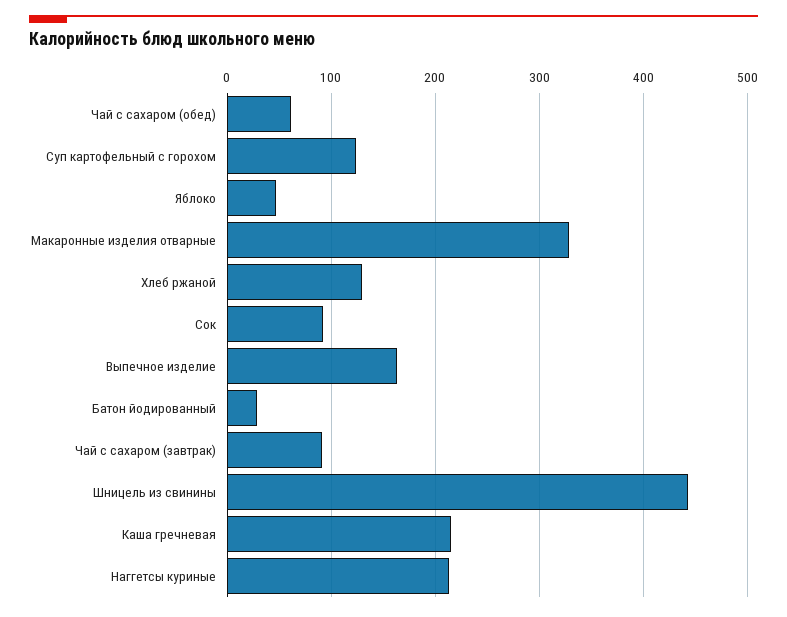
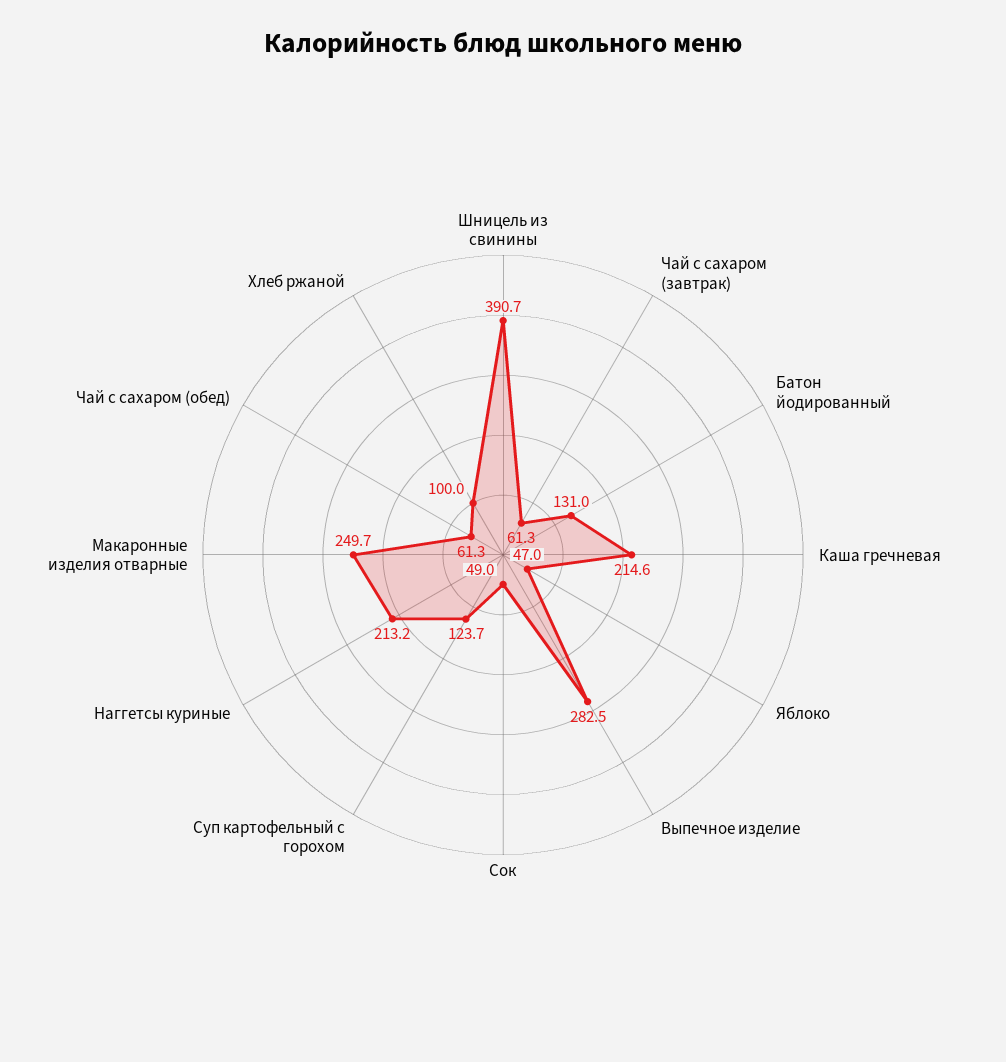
Макаронные изделия отварные: 330 -> 249.7
Хлеб ржаной: 130 -> 100
Сок: 90 -> 49
Выпечное изделие: 160 -> 282.5
Батон йодированный: 30 -> 131
Чай с сахаром (завтрак): 90 -> 61.3
Шницель из свинины: 440 -> 390.7

